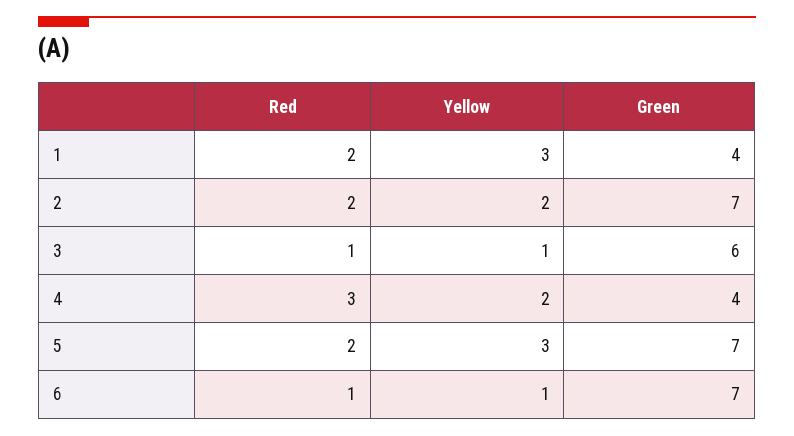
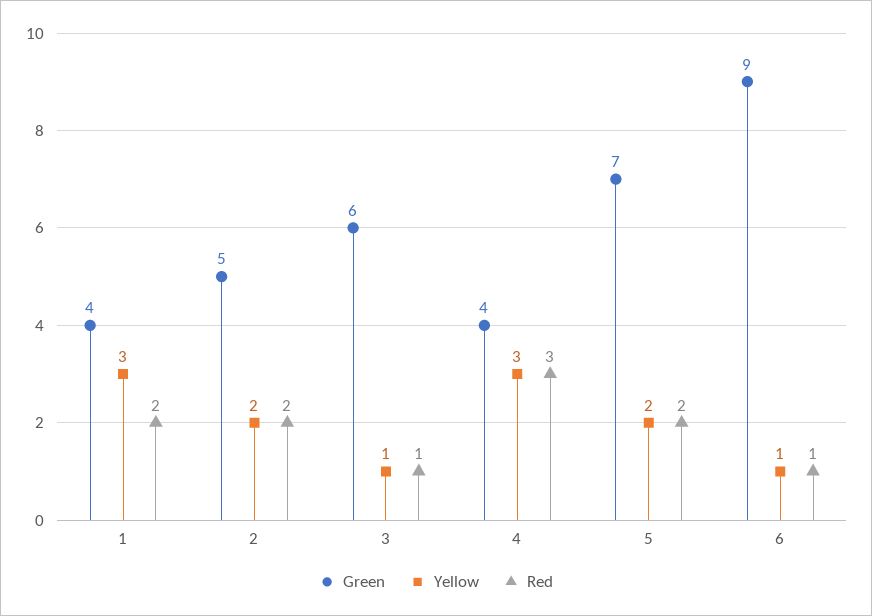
Green, 2: 7 -> 5
Yellow, 4: 2 -> 3
Yellow, 5: 3 -> 2
Green, 6: 7 -> 9

